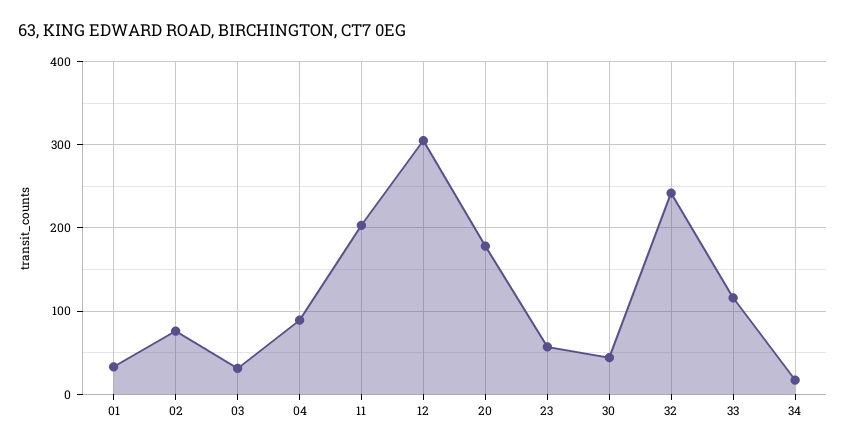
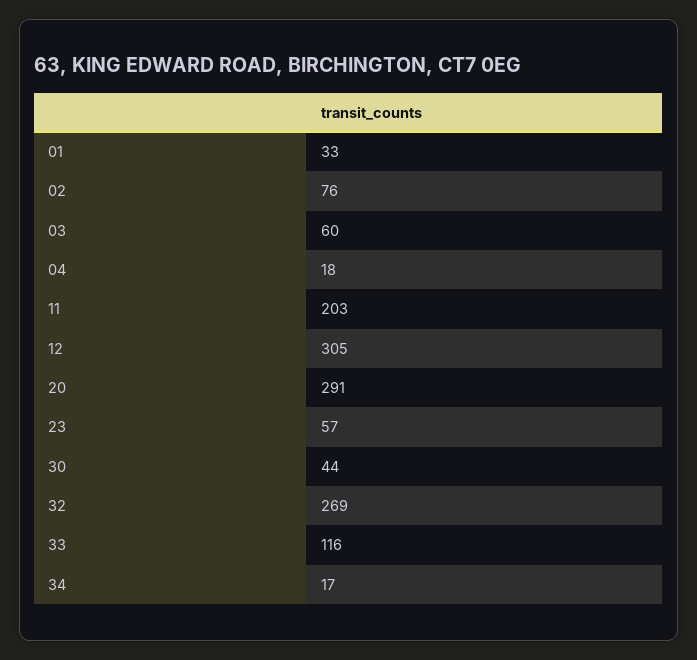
03: 30 -> 60
04: 90 -> 18
20: 180 -> 291
32: 240 -> 269

